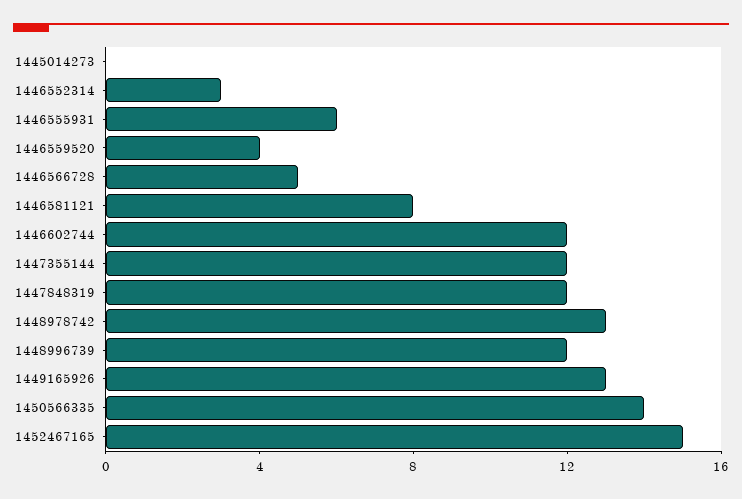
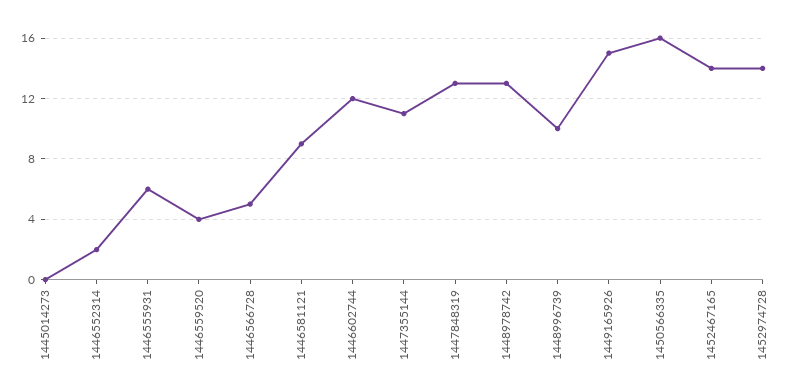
1446552314: 3 -> 2
1446581121: 8 -> 9
1447355144: 12 -> 11
1447848319: 12 -> 13
1448996739: 12 -> 10
1449165926: 13 -> 15
1450566335: 14 -> 16
1452467165: 15 -> 14
1452974728: none -> 14

